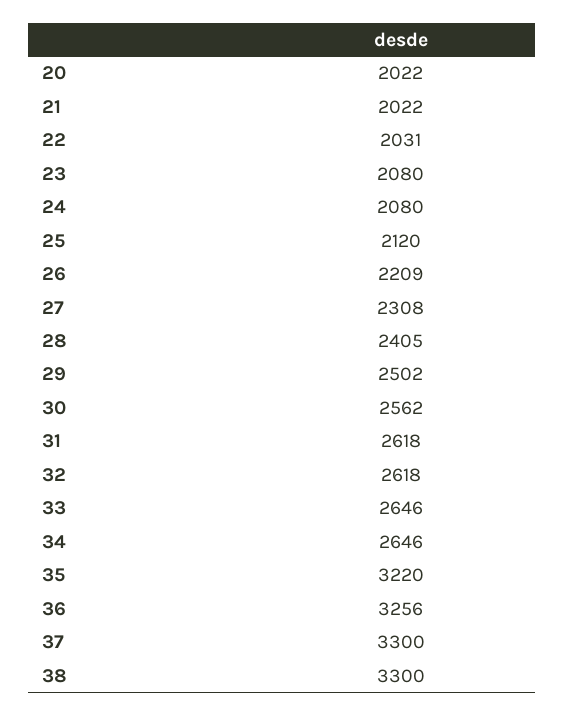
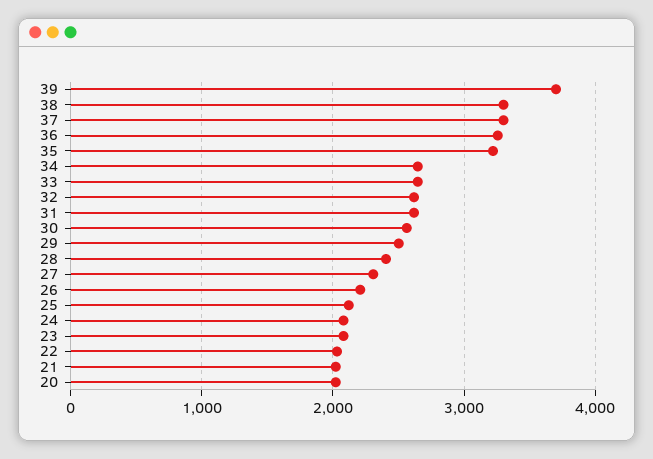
39: none -> 3700

